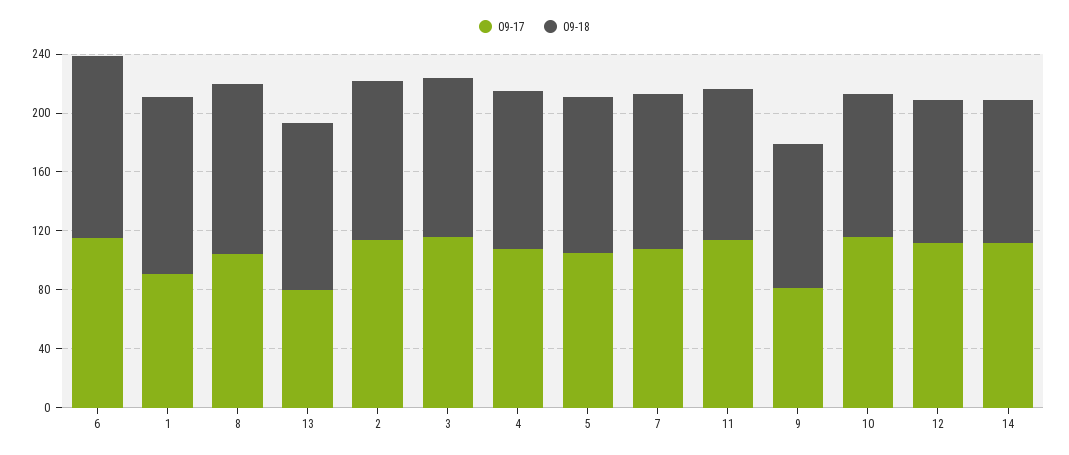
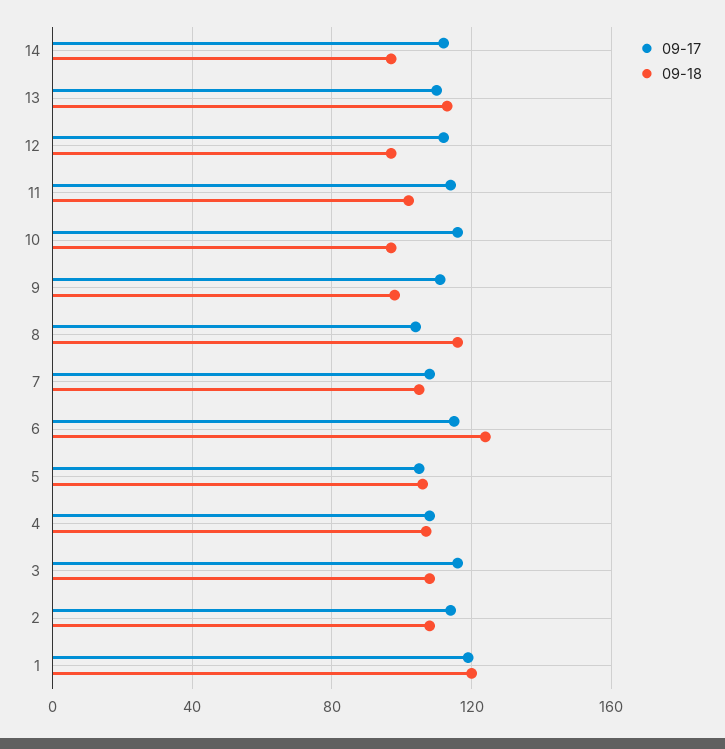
09-17, 1: 90 -> 120
09-17, 13: 80 -> 110
09-17, 9: 80 -> 110

